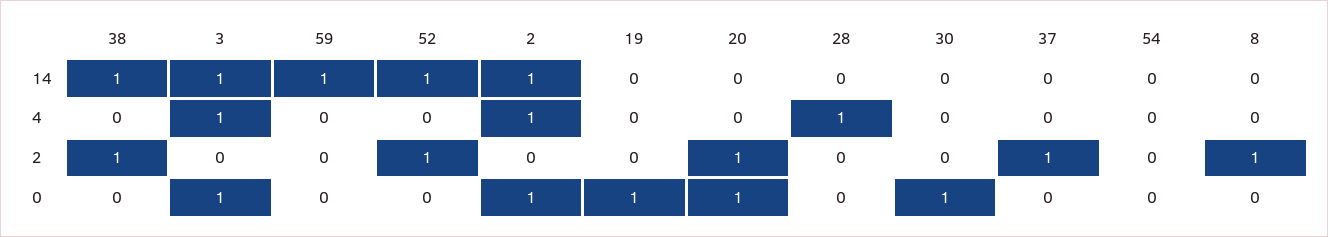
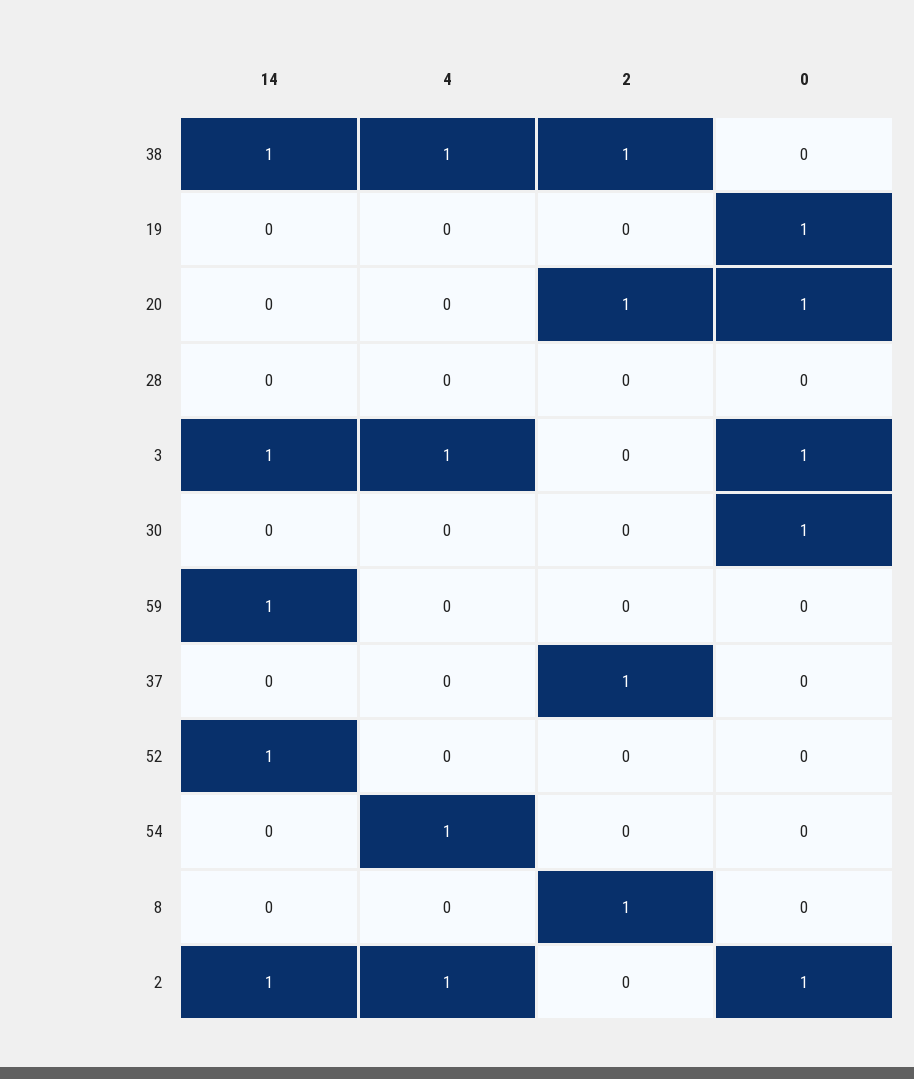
38, 4: 0 -> 1
28, 4: 1 -> 0
54, 4: 0 -> 1
52, 2: 1 -> 0

